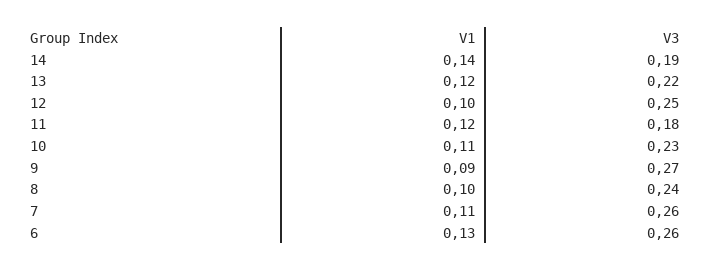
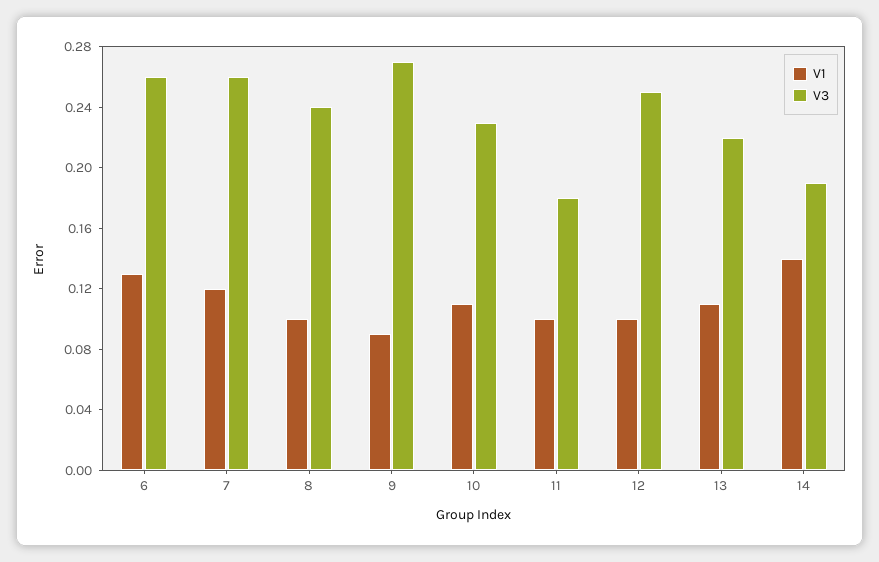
V1, 13: 0.12 -> 0.11
V1, 11: 0.12 -> 0.1
V1, 7: 0.11 -> 0.12

